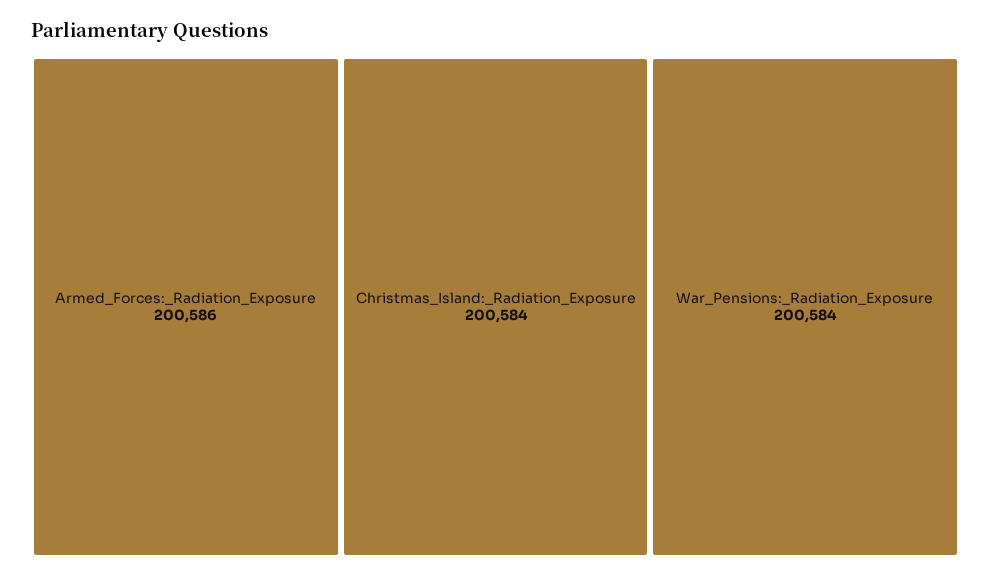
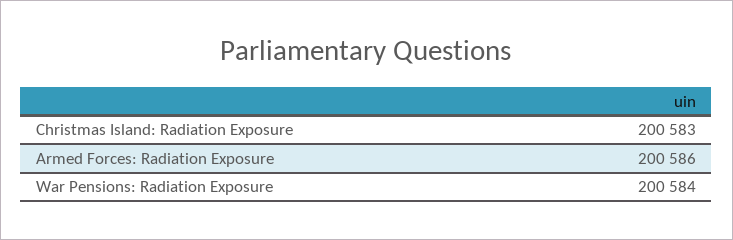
Christmas_Island:_Radiation_Exposure: 200584 -> 200583

